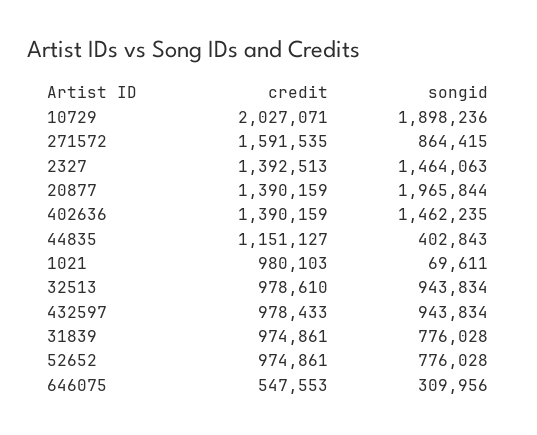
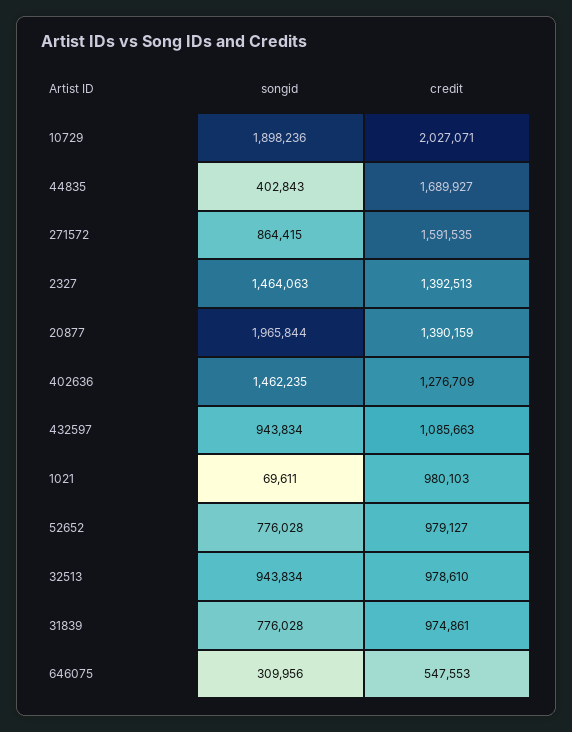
credit, 402636: 1390159 -> 1276709
credit, 44835: 1151127 -> 1689927
credit, 432597: 978433 -> 1085663
credit, 52652: 974861 -> 979127

